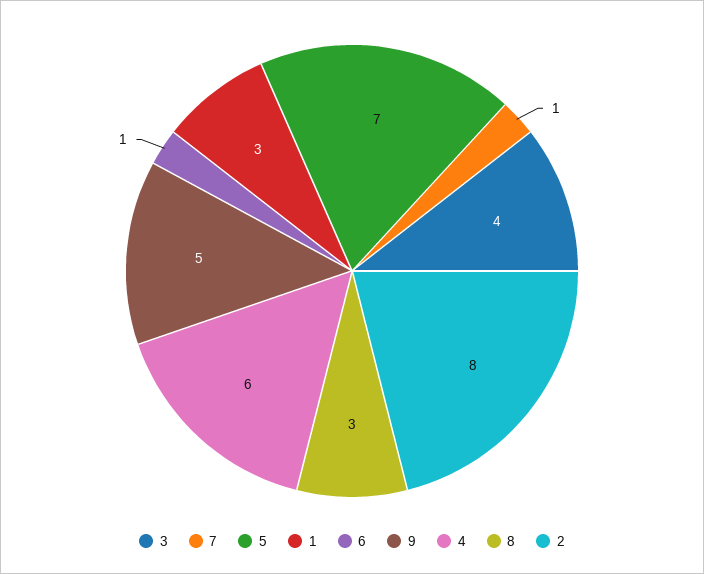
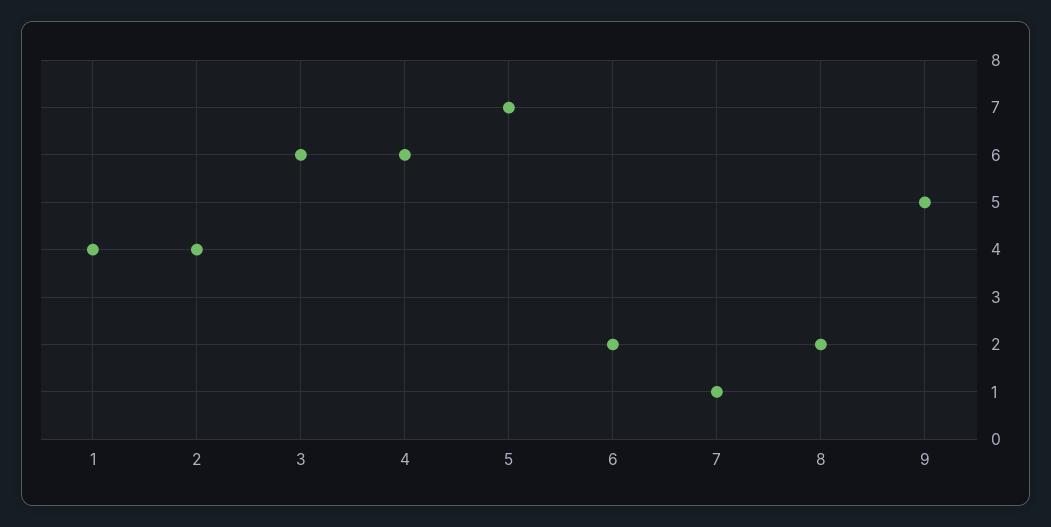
3: 4 -> 6
1: 3 -> 4
6: 1 -> 2
8: 3 -> 2
2: 8 -> 4

